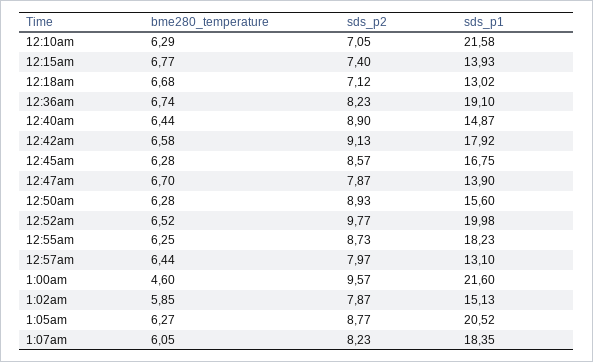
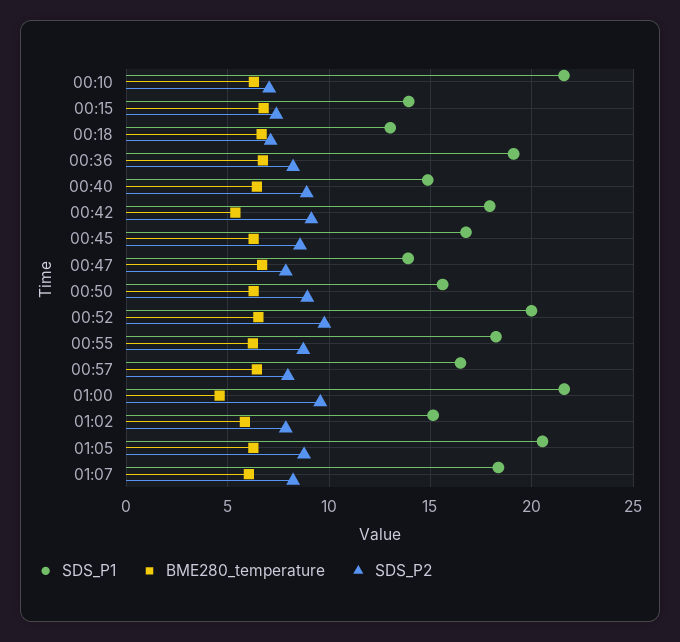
bme280_temperature, 12:42am: 6.58 -> 5.5
sds_p1, 12:57am: 13.1 -> 16.5

